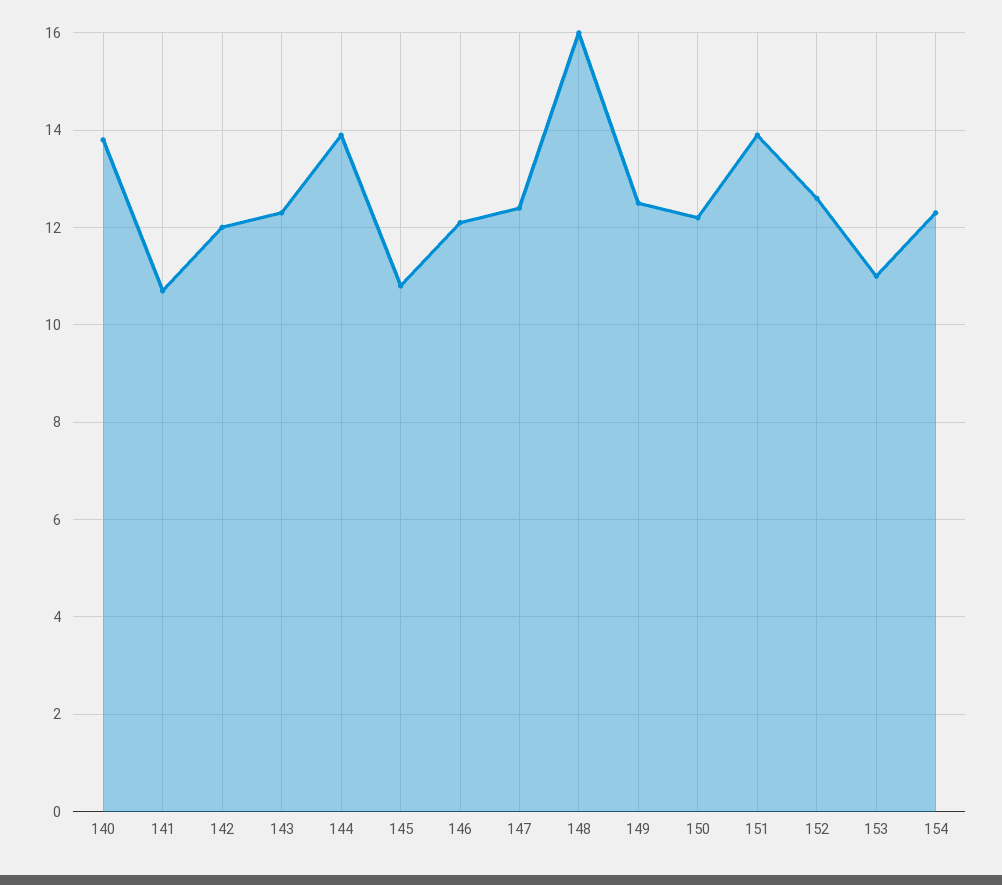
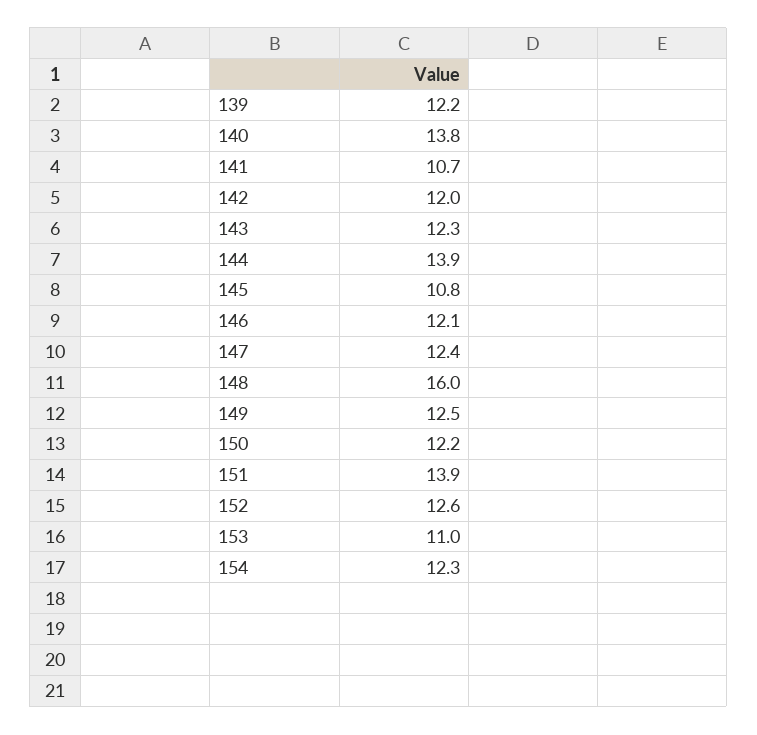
139: none -> 12.2

